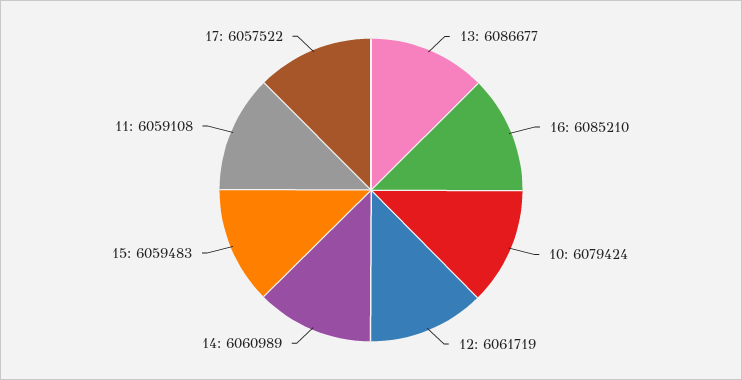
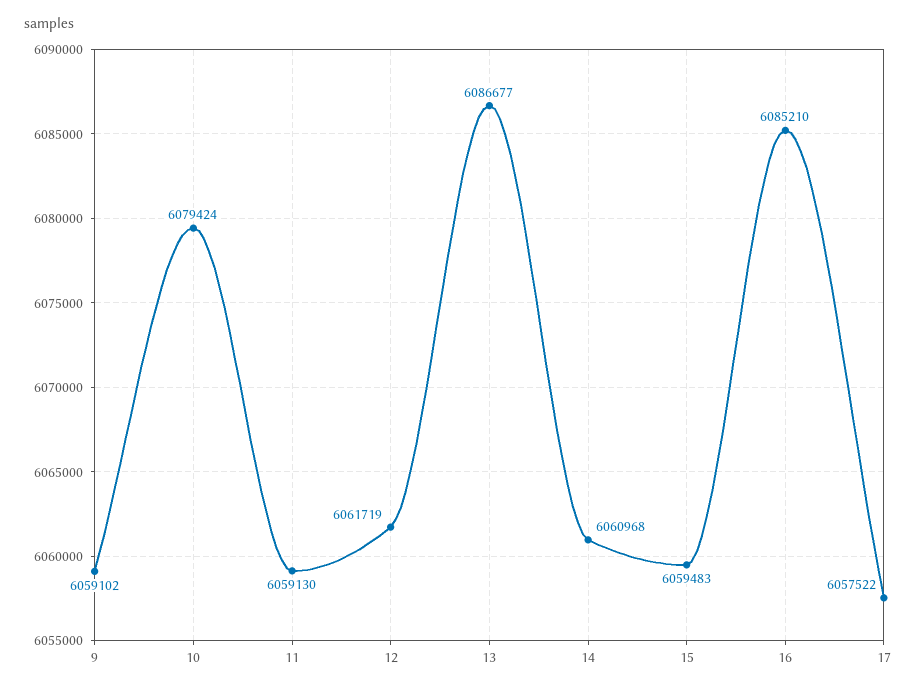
14: 6060989 -> 6060968
11: 6059108 -> 6059130
9: none -> 6059102

